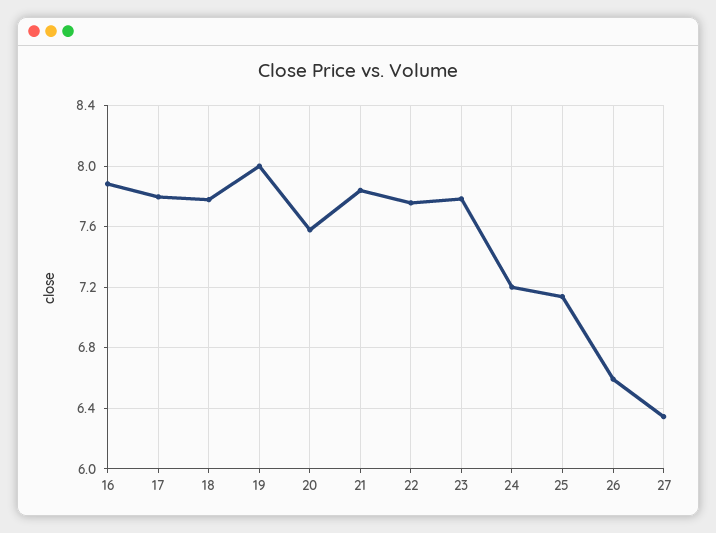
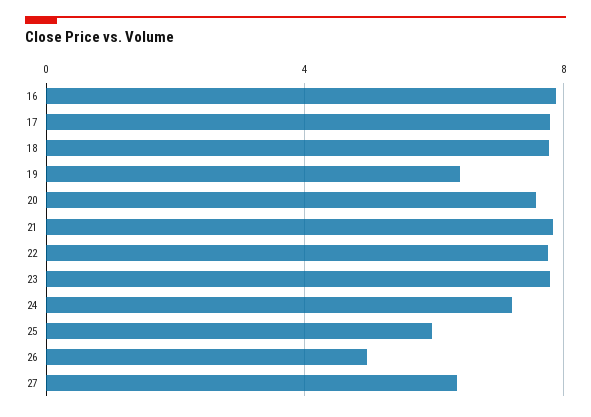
19: 8 -> 6.5
25: 7.15 -> 6
26: 6.6 -> 5

